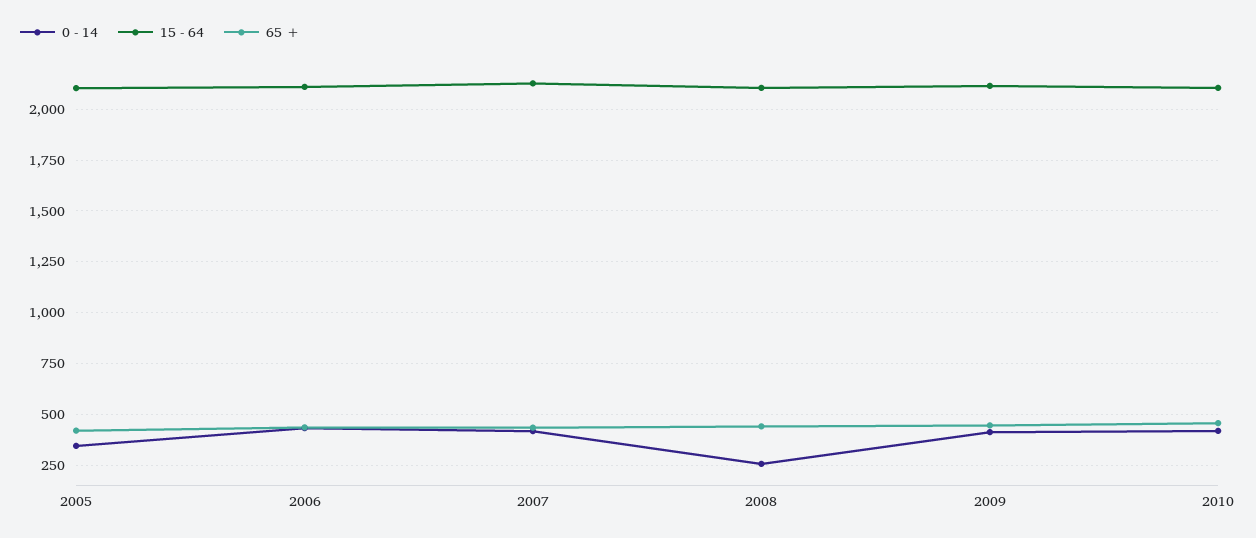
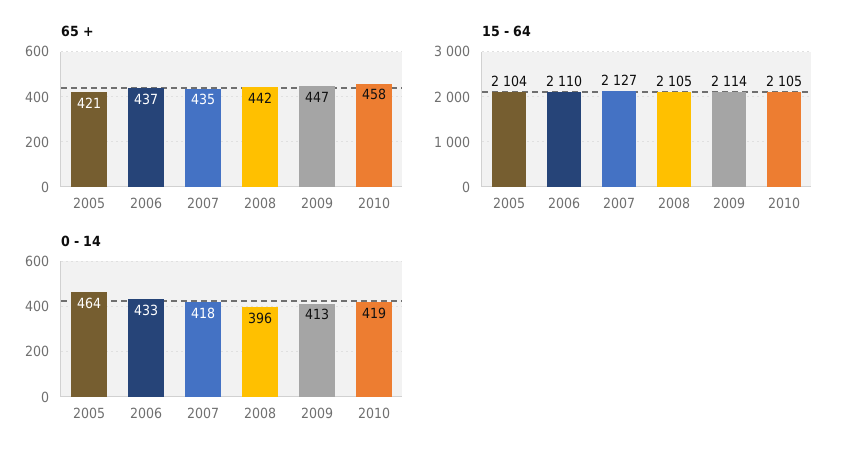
0 - 14, 2005: 350 -> 464
0 - 14, 2008: 250 -> 396

